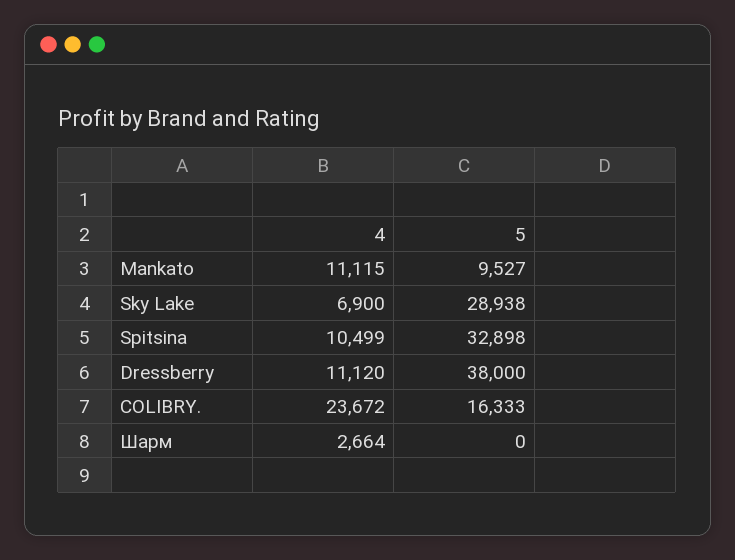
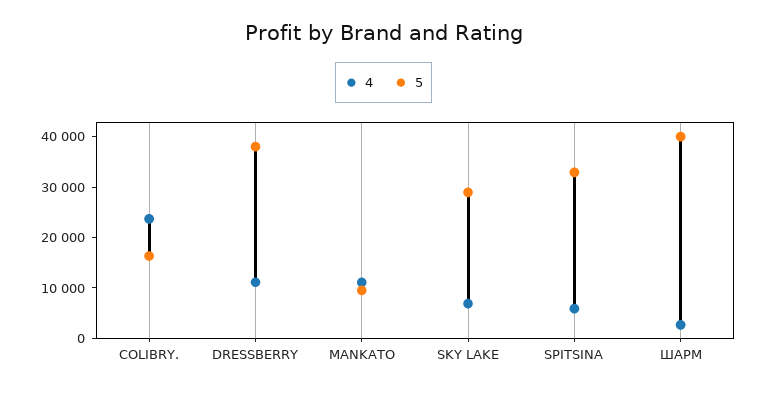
4, Spitsina: 10499 -> 6000
5, Шарм: 0 -> 40000

